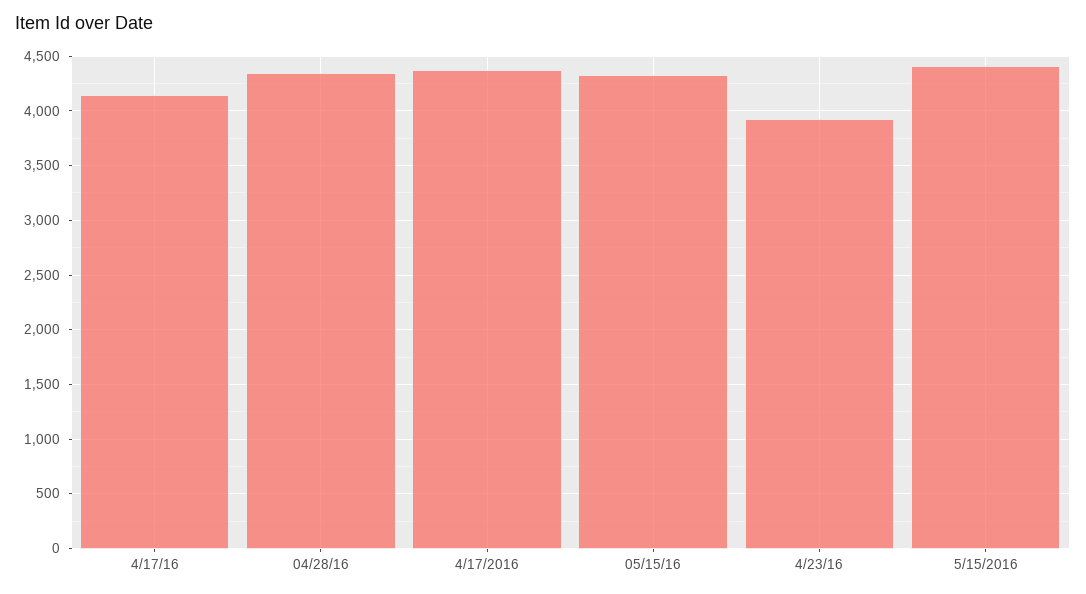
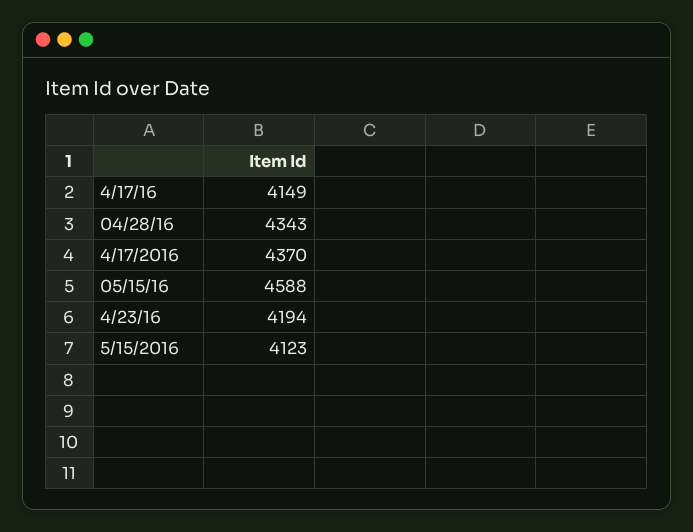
05/15/16: 4300 -> 4588
4/23/16: 3900 -> 4194
5/15/2016: 4400 -> 4123

